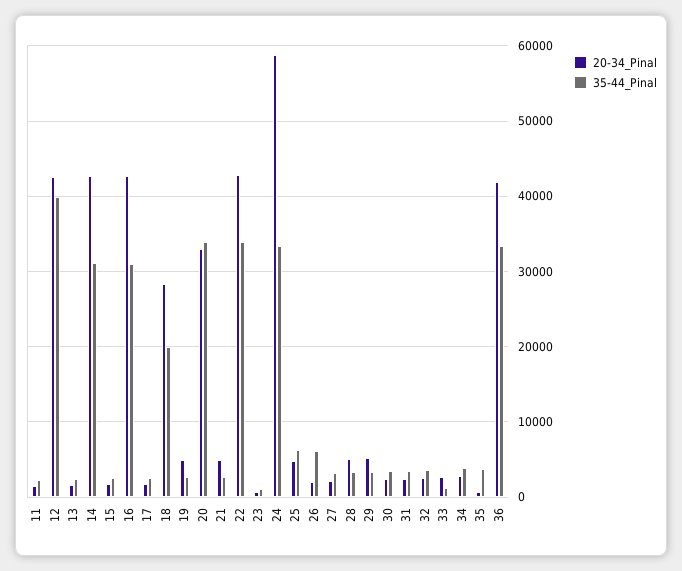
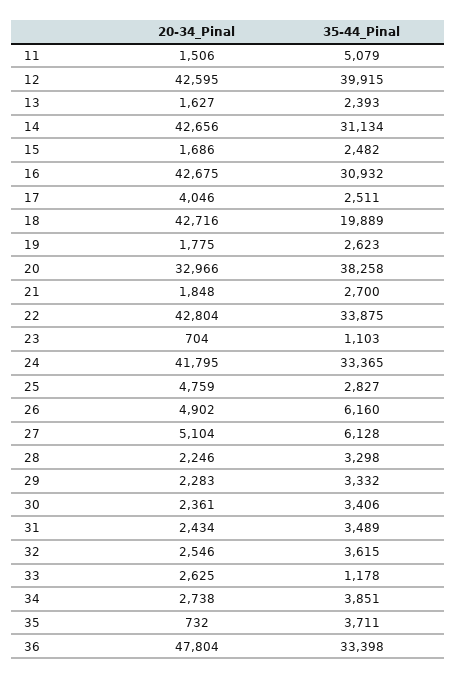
35-44_Pinal, 11: 2000 -> 5079
20-34_Pinal, 17: 2000 -> 4046
20-34_Pinal, 18: 28000 -> 42716
20-34_Pinal, 19: 5000 -> 1775
35-44_Pinal, 20: 34000 -> 38258
20-34_Pinal, 21: 5000 -> 1848
20-34_Pinal, 24: 59000 -> 41795
35-44_Pinal, 25: 6000 -> 2827
20-34_Pinal, 26: 2000 -> 4902
20-34_Pinal, 27: 2000 -> 5104
35-44_Pinal, 27: 3000 -> 6128
20-34_Pinal, 28: 5000 -> 2246
20-34_Pinal, 29: 5000 -> 2283
20-34_Pinal, 36: 42000 -> 47804

